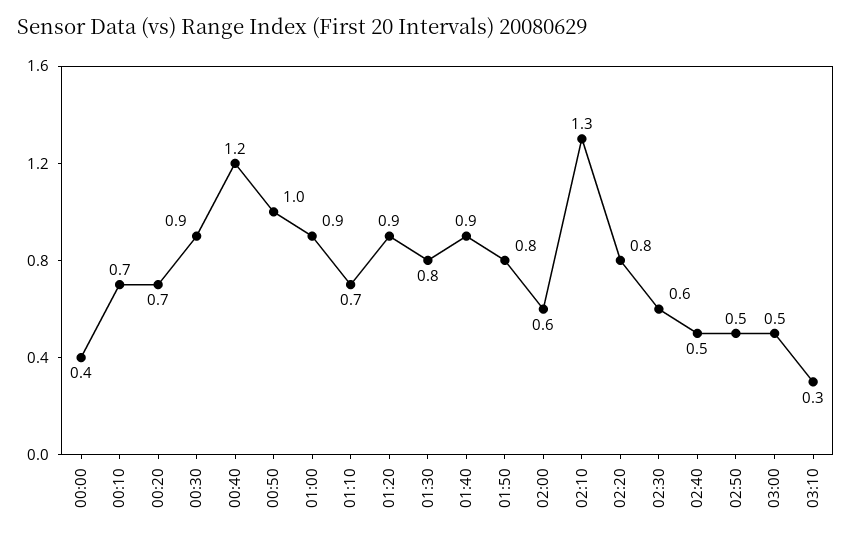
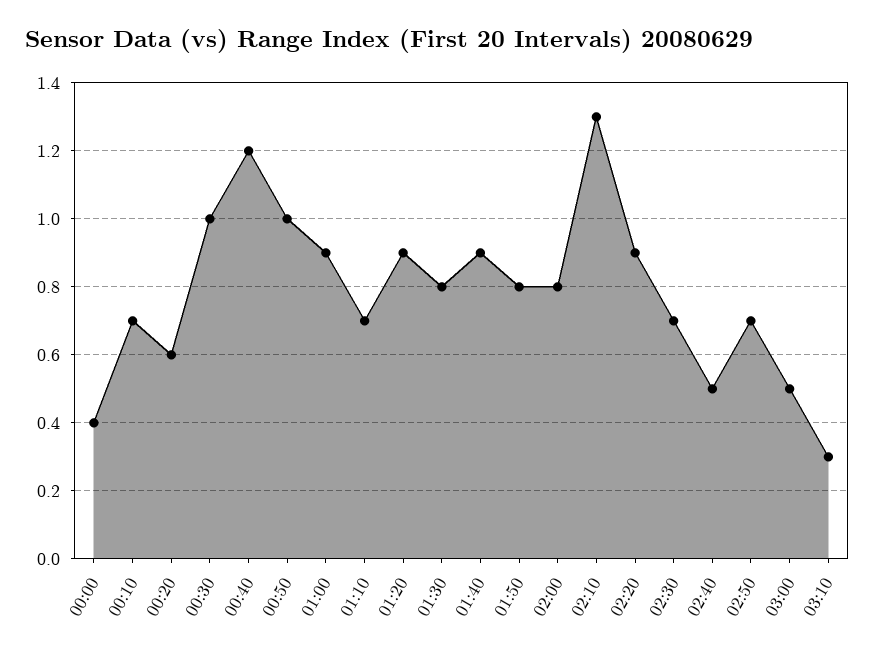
00:20: 0.7 -> 0.6
00:30: 0.9 -> 1
02:00: 0.6 -> 0.8
02:20: 0.8 -> 0.9
02:30: 0.6 -> 0.7
02:50: 0.5 -> 0.7

